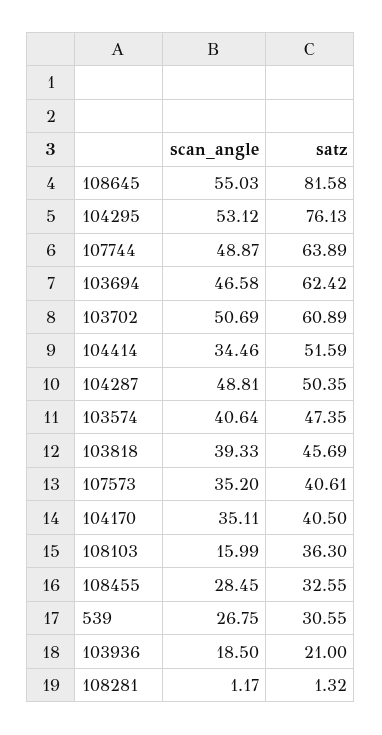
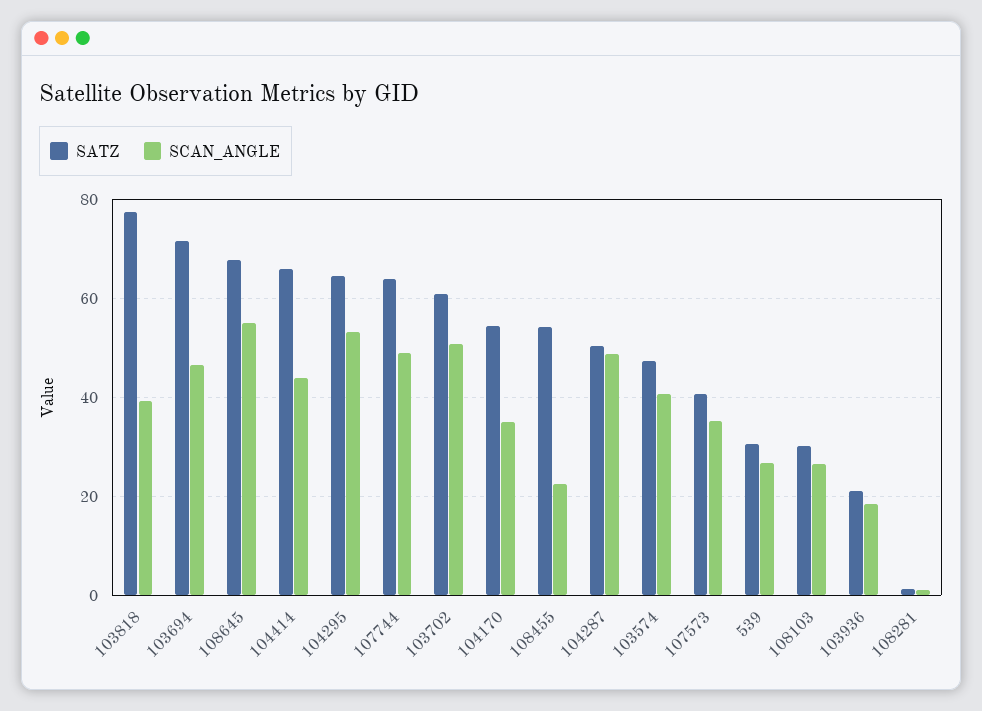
satz, 108645: 81.58 -> 68
satz, 104295: 76.13 -> 64
satz, 103694: 62.42 -> 72
scan_angle, 104414: 34.46 -> 44
satz, 104414: 51.59 -> 66
satz, 103818: 45.69 -> 78
satz, 104170: 40.5 -> 54
scan_angle, 108103: 15.99 -> 26
satz, 108103: 36.3 -> 30
scan_angle, 108455: 28.45 -> 22
satz, 108455: 32.55 -> 54

